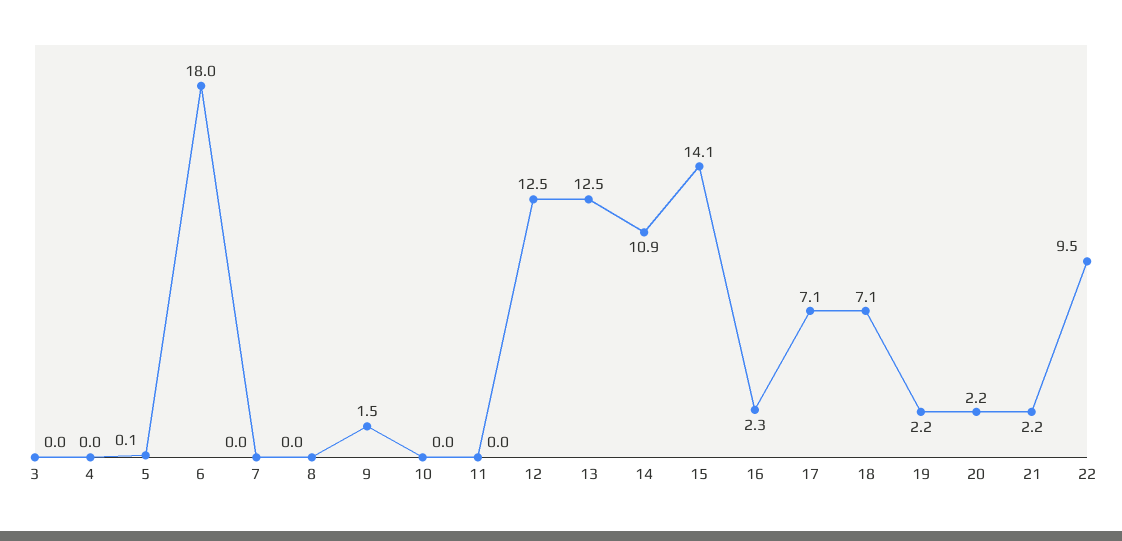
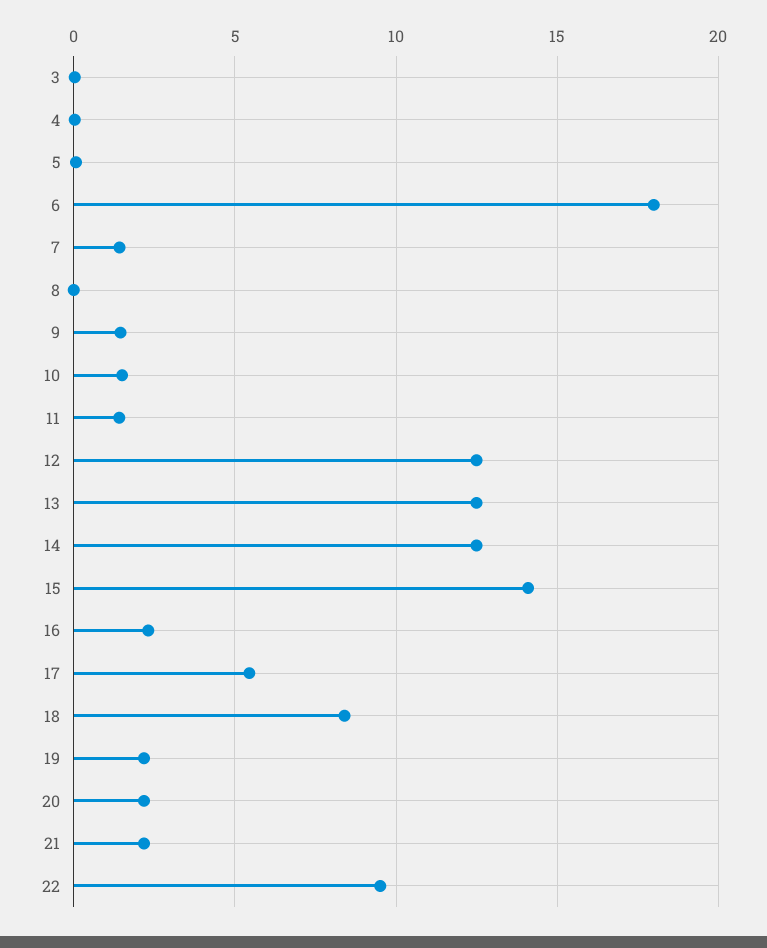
7: 0 -> 1.5
10: 0 -> 1.5
11: 0 -> 1.5
14: 10.9 -> 12.5
17: 7.1 -> 5.5
18: 7.1 -> 8.5

